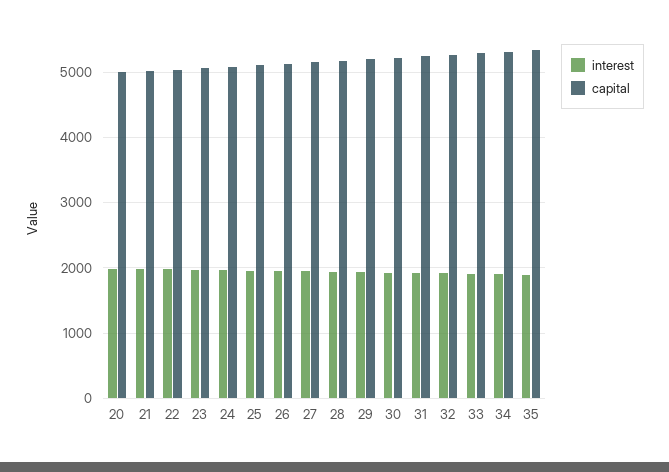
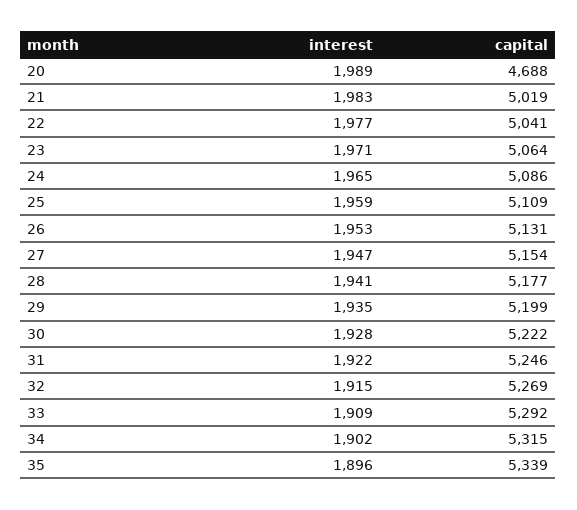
capital, 20: 5000 -> 4688

